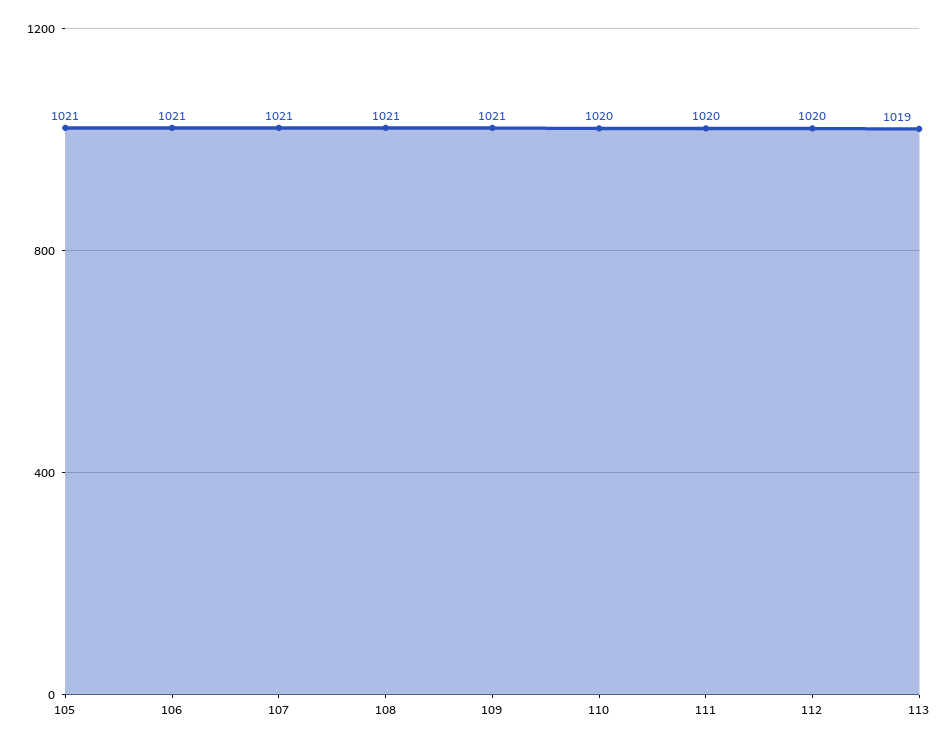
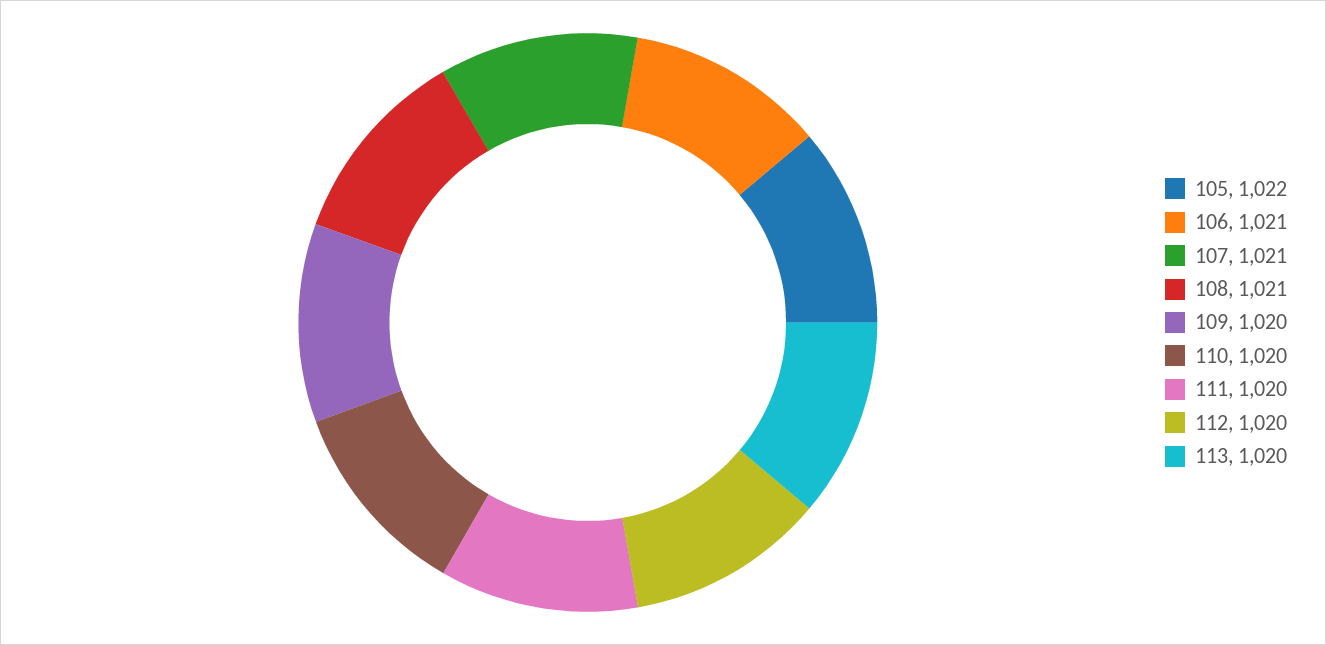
105: 1021 -> 1022
109: 1021 -> 1020
113: 1019 -> 1020

